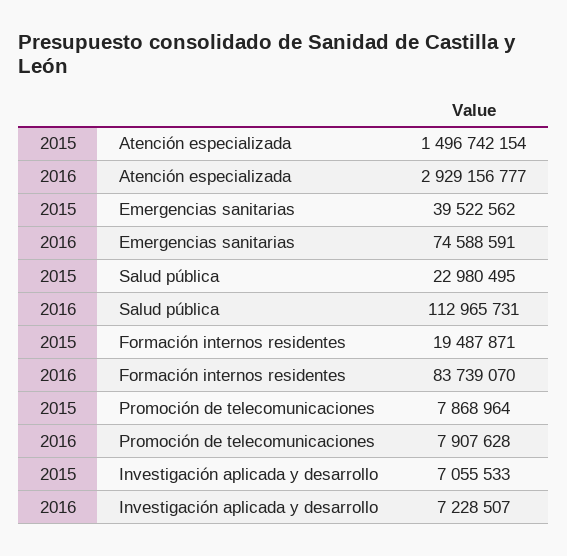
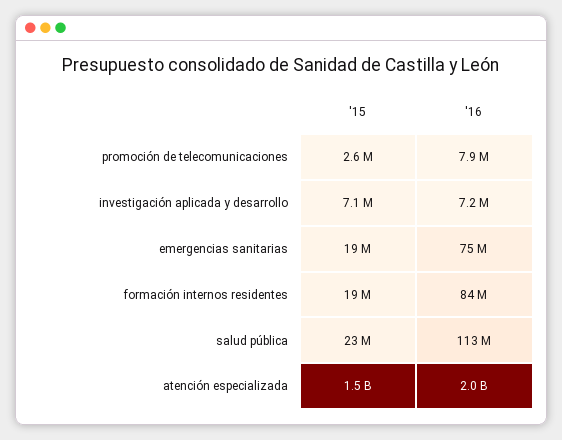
2016, Atención especializada: 2929156777 -> 2000000000
2015, Emergencias sanitarias: 39522562 -> 19000000
2015, Promoción de telecomunicaciones: 7868964 -> 2600000

